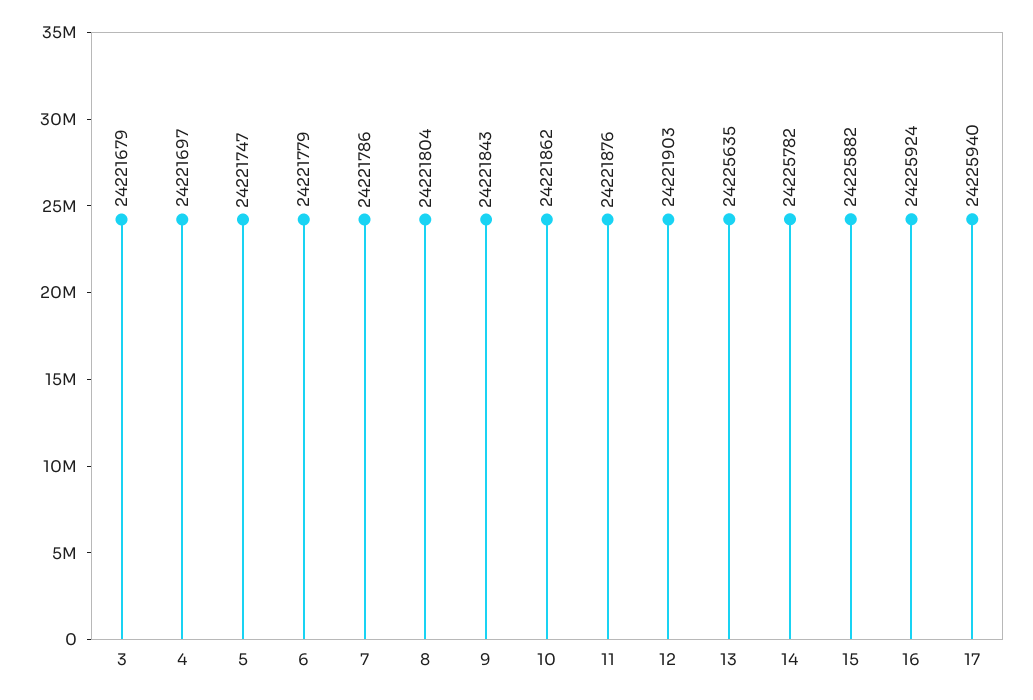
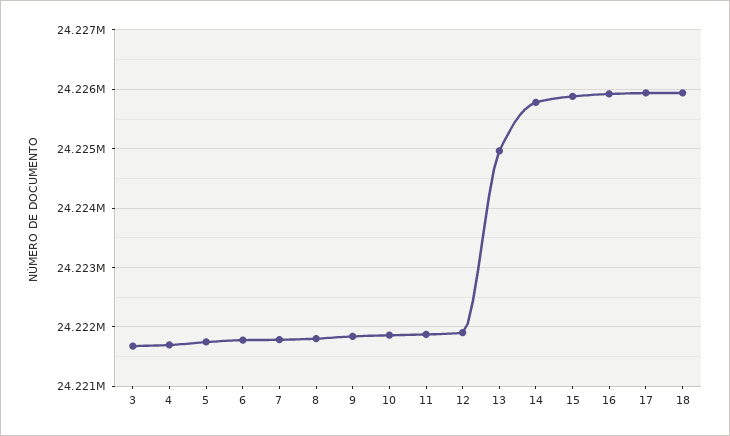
13: 24225635 -> 24225000
18: none -> 24226000

